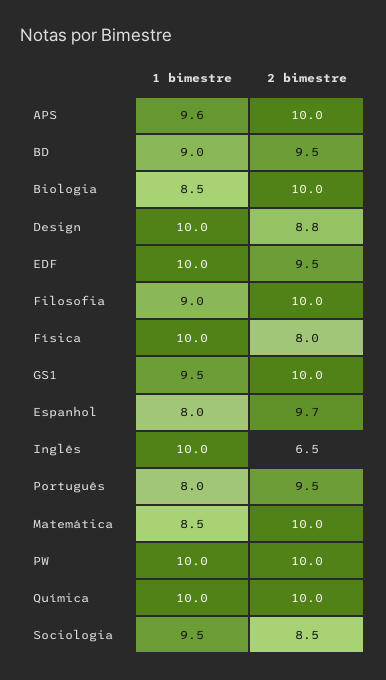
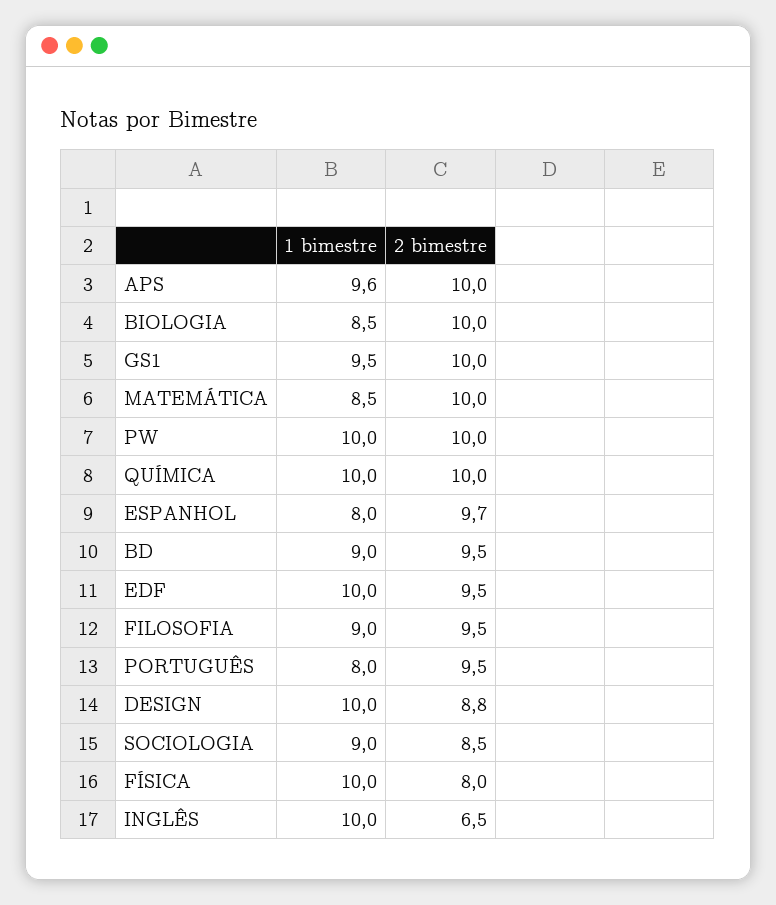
2 bimestre, Filosofia: 10 -> 9.5
1 bimestre, Sociologia: 9.5 -> 9

